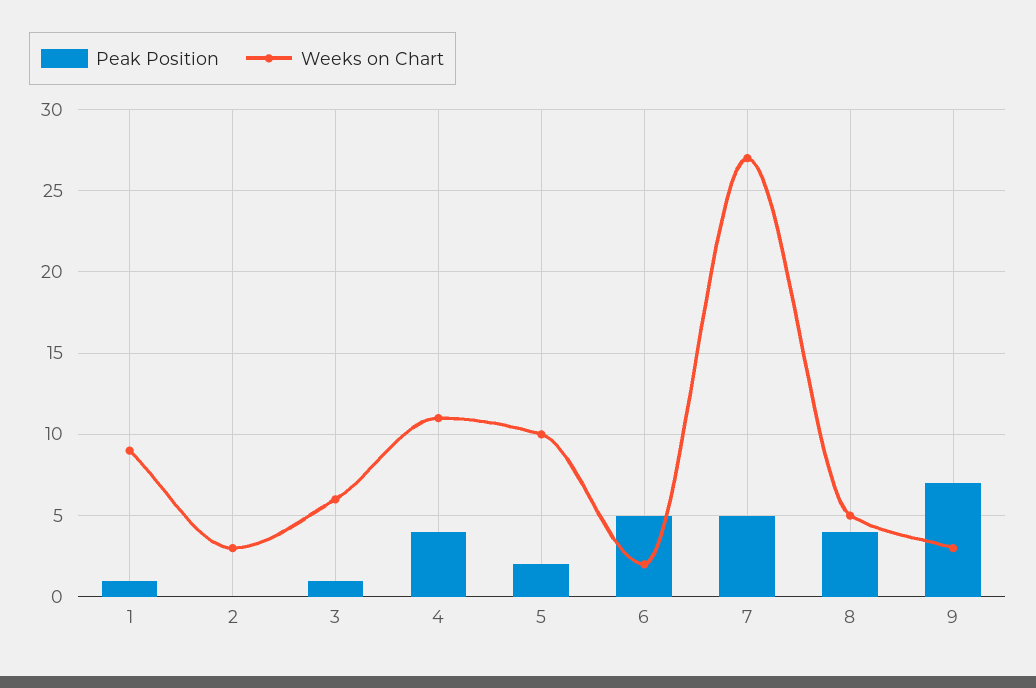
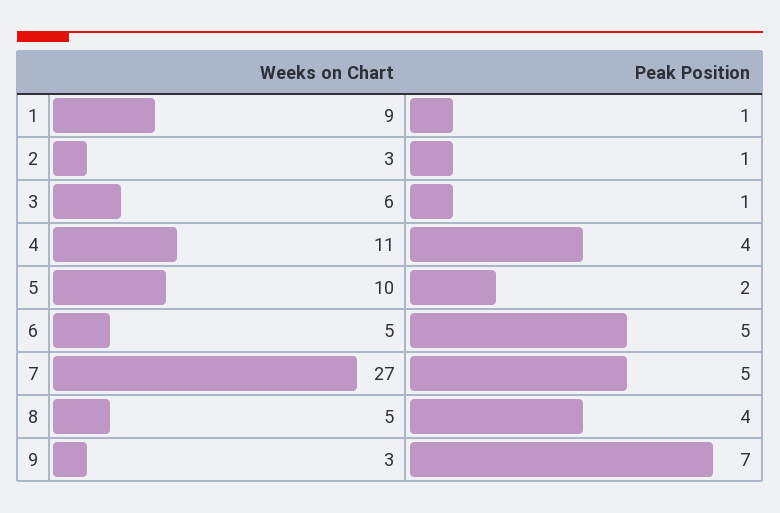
Peak Position, 2: 0 -> 1
Weeks on Chart, 6: 2 -> 5

